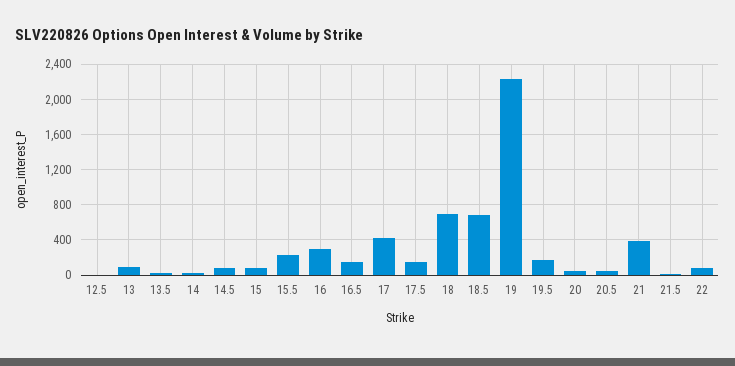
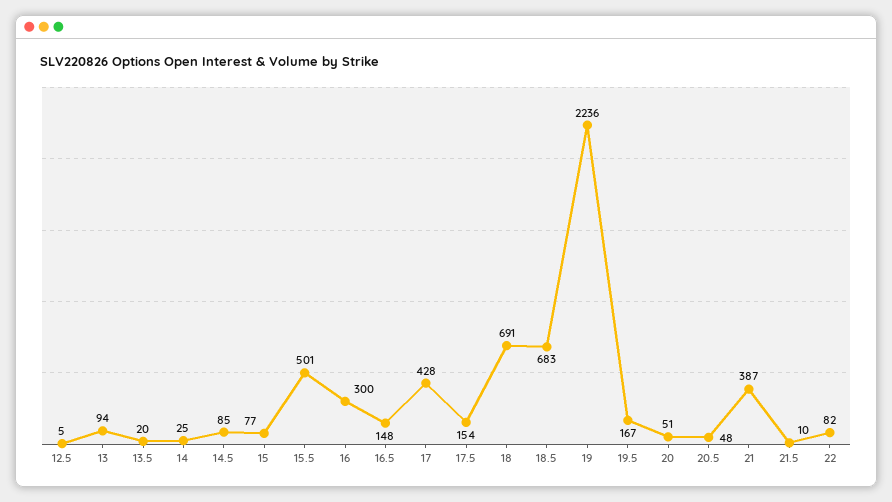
15.5: 200 -> 501

